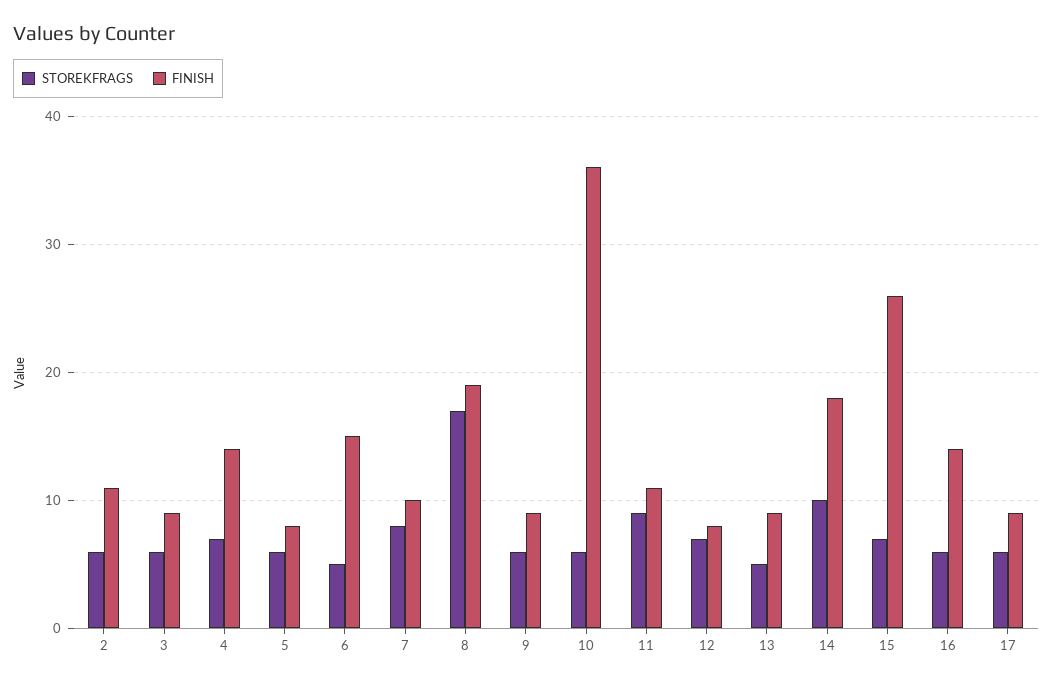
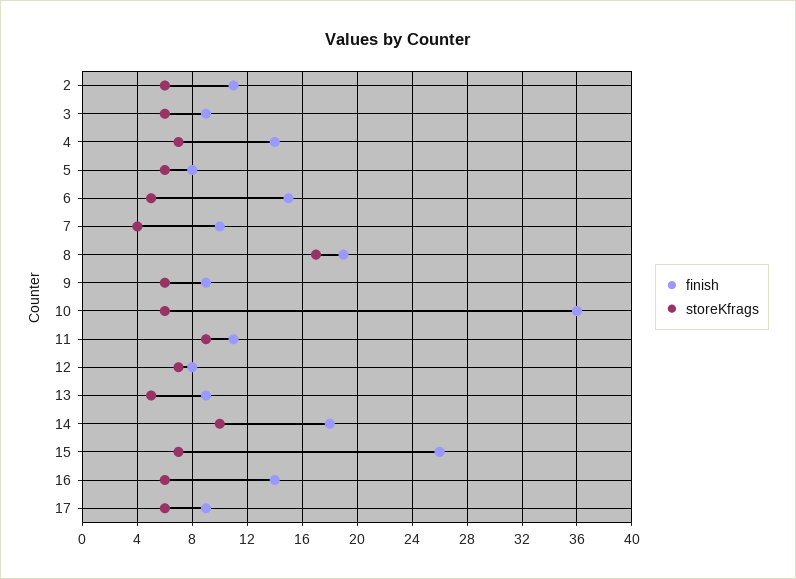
STOREKFRAGS, 7: 8 -> 4

